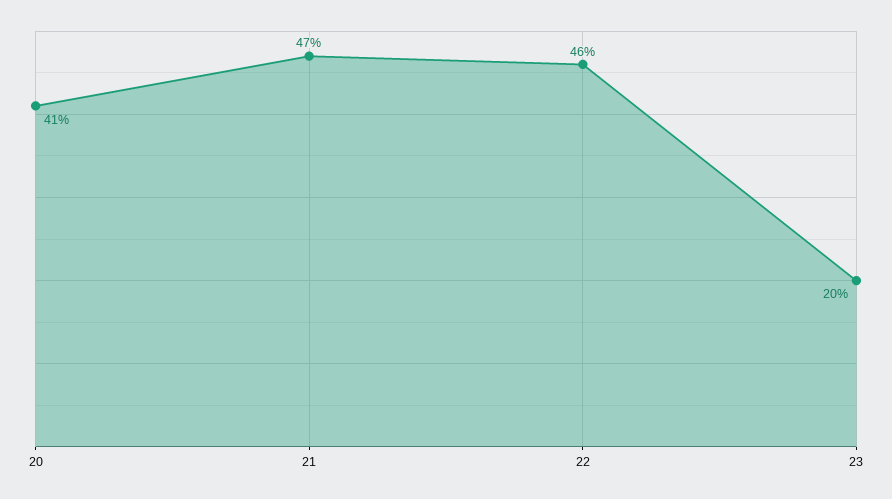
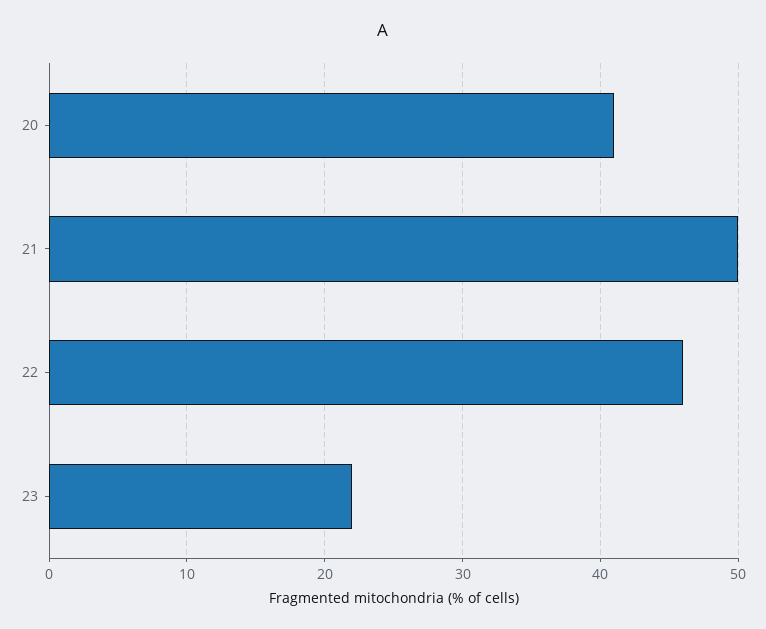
21: 47 -> 50
23: 20 -> 22

